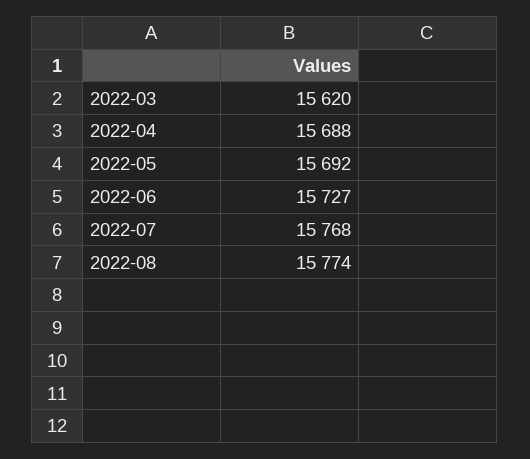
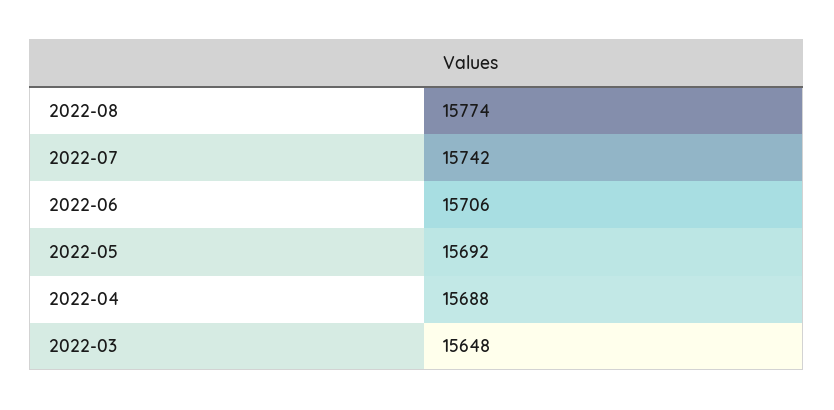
2022-03: 15620 -> 15648
2022-06: 15727 -> 15706
2022-07: 15768 -> 15742

